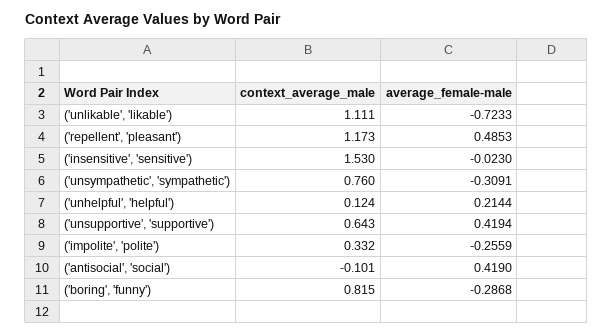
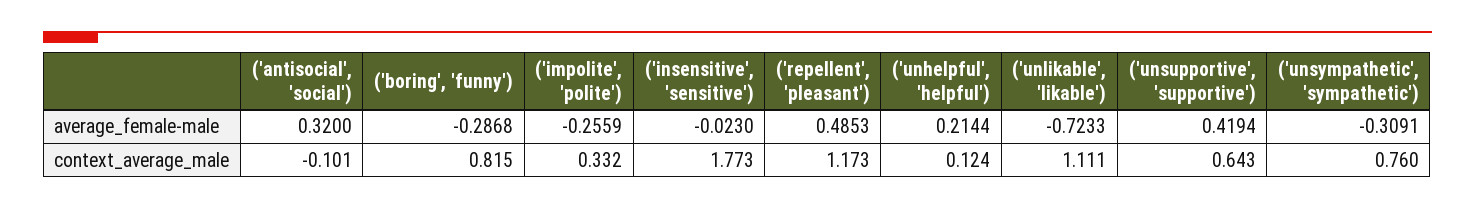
context_average_male, ('insensitive', 'sensitive'): 1.53 -> 1.773
average_female-male, ('antisocial', 'social'): 0.419 -> 0.32

